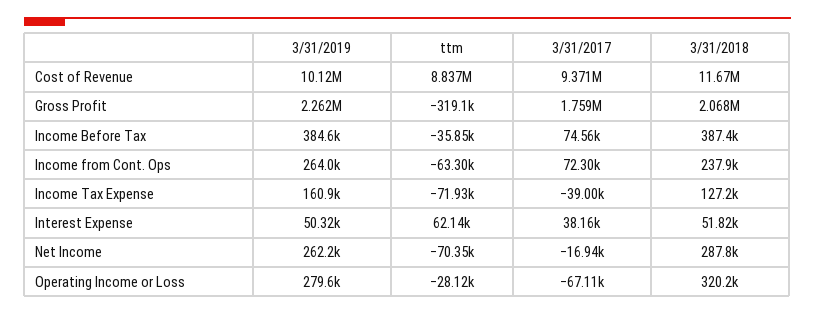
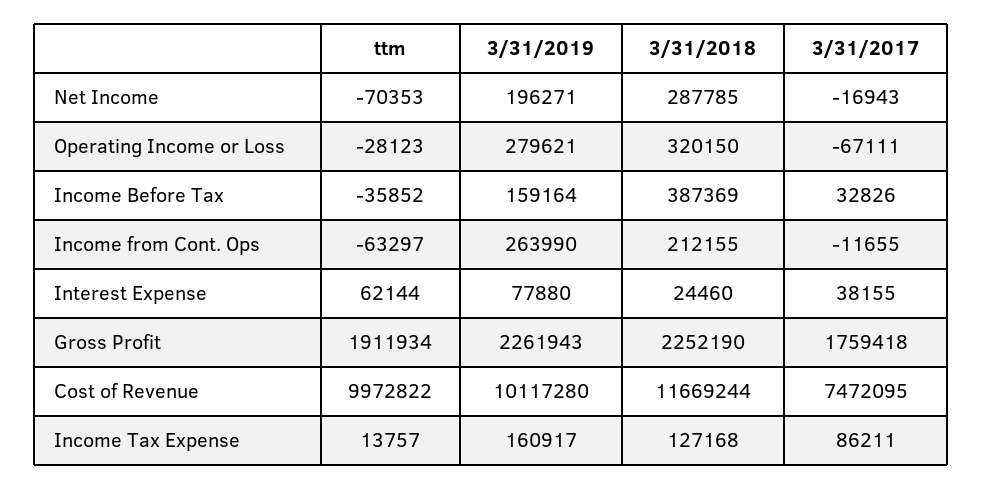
ttm, Cost of Revenue: 8837000 -> 9972822
3/31/2017, Cost of Revenue: 9371000 -> 7472095
ttm, Gross Profit: -319100 -> 1911934
3/31/2018, Gross Profit: 2068000 -> 2252190
3/31/2019, Income Before Tax: 384600 -> 159164
3/31/2017, Income Before Tax: 74560 -> 32826
3/31/2017, Income from Cont. Ops: 72300 -> -11655
3/31/2018, Income from Cont. Ops: 237900 -> 212155
ttm, Income Tax Expense: -71930 -> 13757
3/31/2017, Income Tax Expense: -39000 -> 86211
3/31/2019, Interest Expense: 50320 -> 77880
3/31/2018, Interest Expense: 51820 -> 24460
3/31/2019, Net Income: 262200 -> 196271

